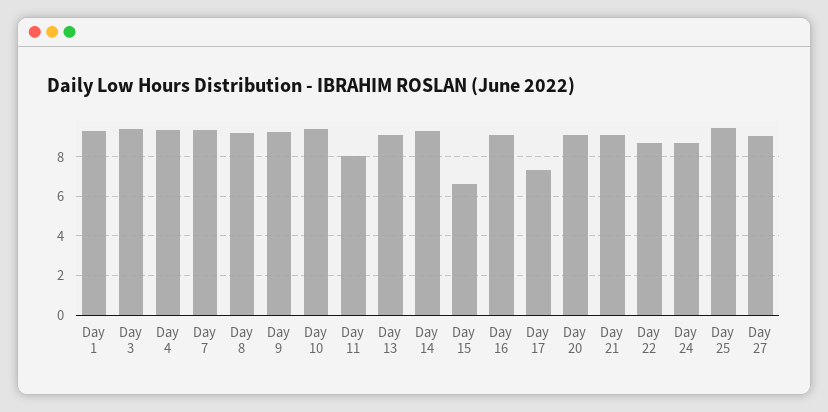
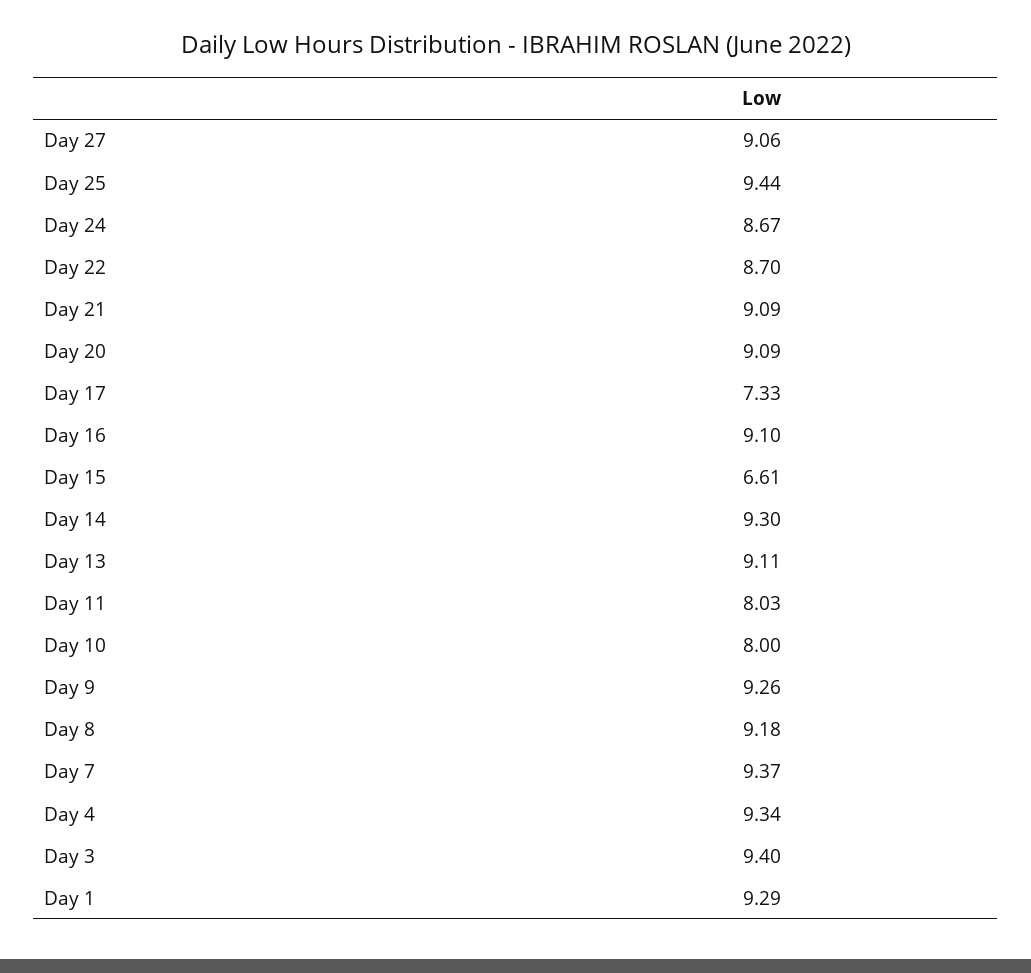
Day 10: 9.5 -> 8

